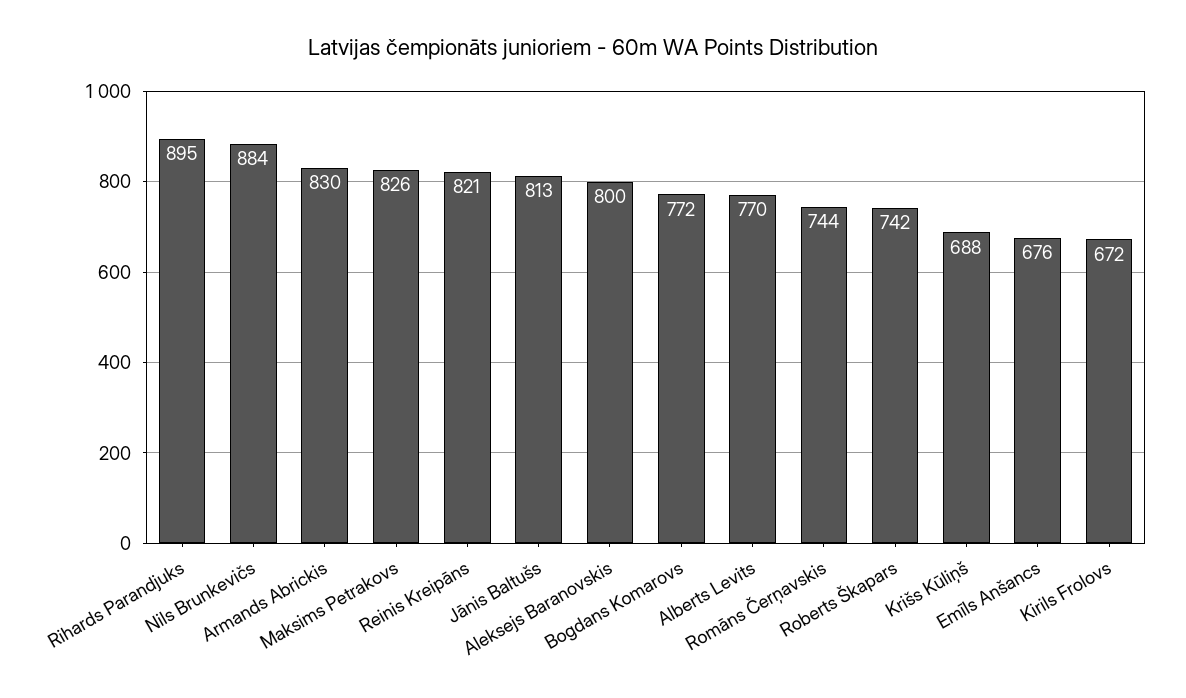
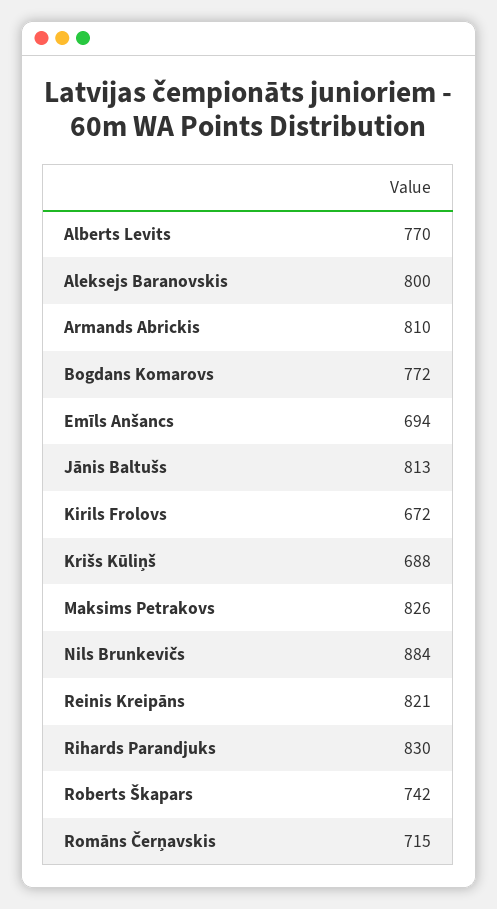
Rihards Parandjuks: 895 -> 830
Armands Abrickis: 830 -> 810
Romāns Čerņavskis: 744 -> 715
Emīls Anšancs: 676 -> 694

